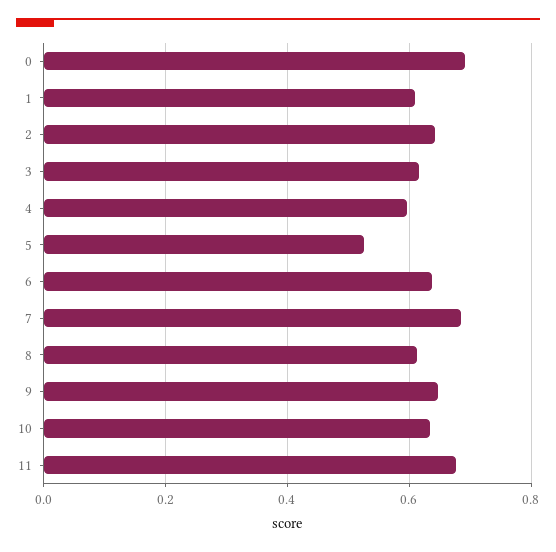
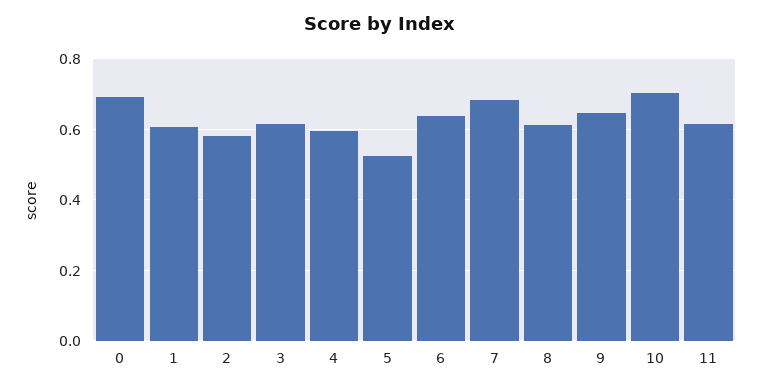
2: 0.64 -> 0.58
10: 0.64 -> 0.7
11: 0.68 -> 0.62

